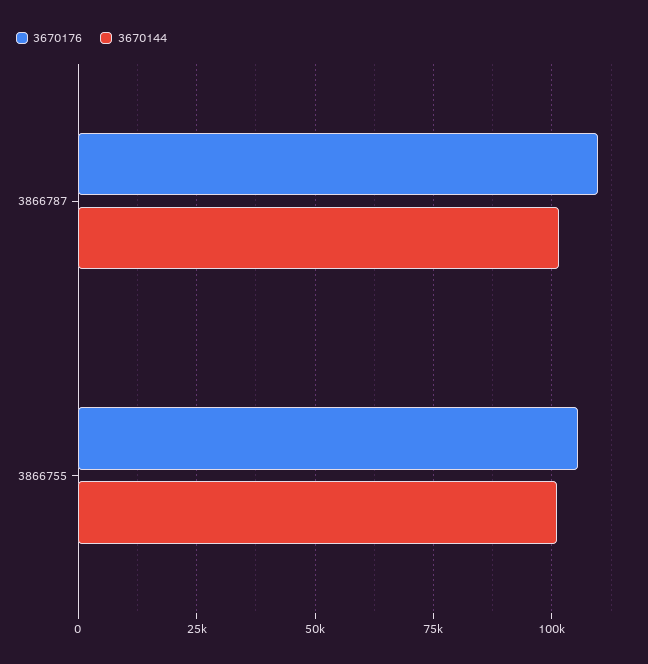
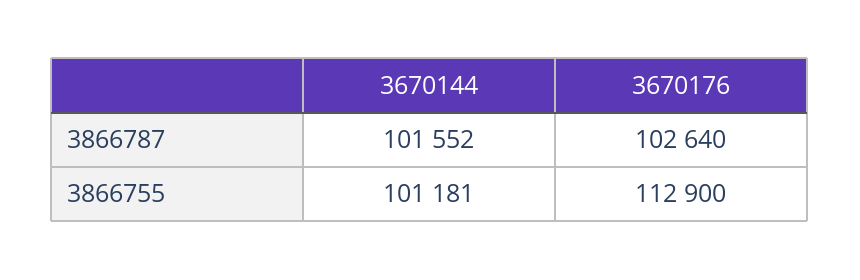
3670176, 3866787: 110000 -> 102640
3670176, 3866755: 105000 -> 112900

